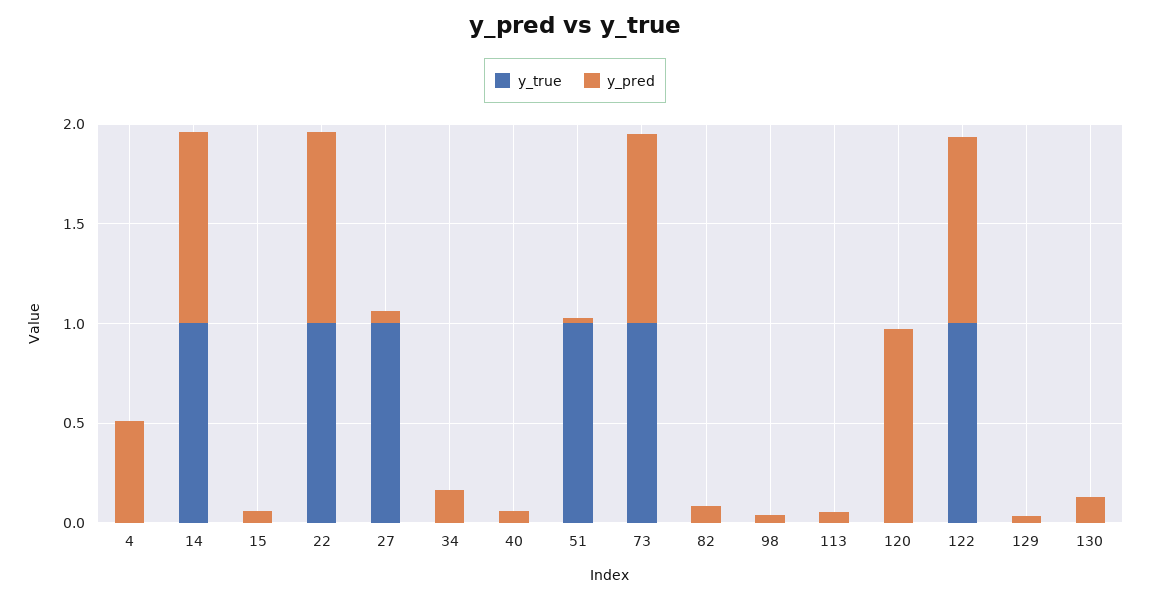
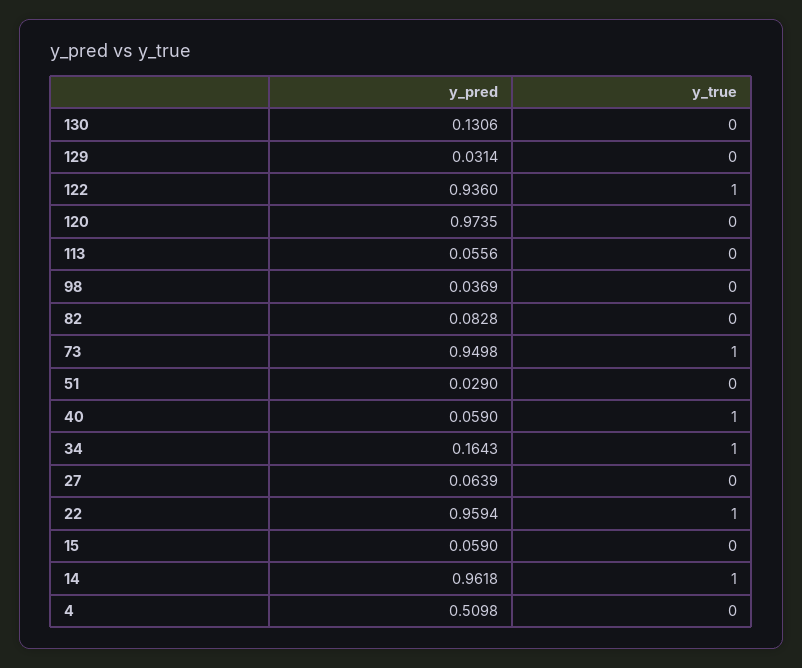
y_true, 27: 1 -> 0
y_true, 34: 0 -> 1
y_true, 40: 0 -> 1
y_true, 51: 1 -> 0

